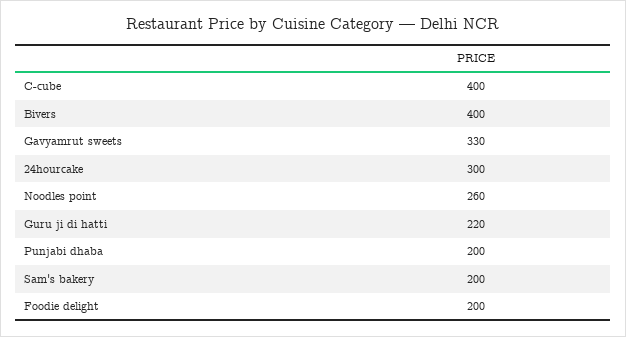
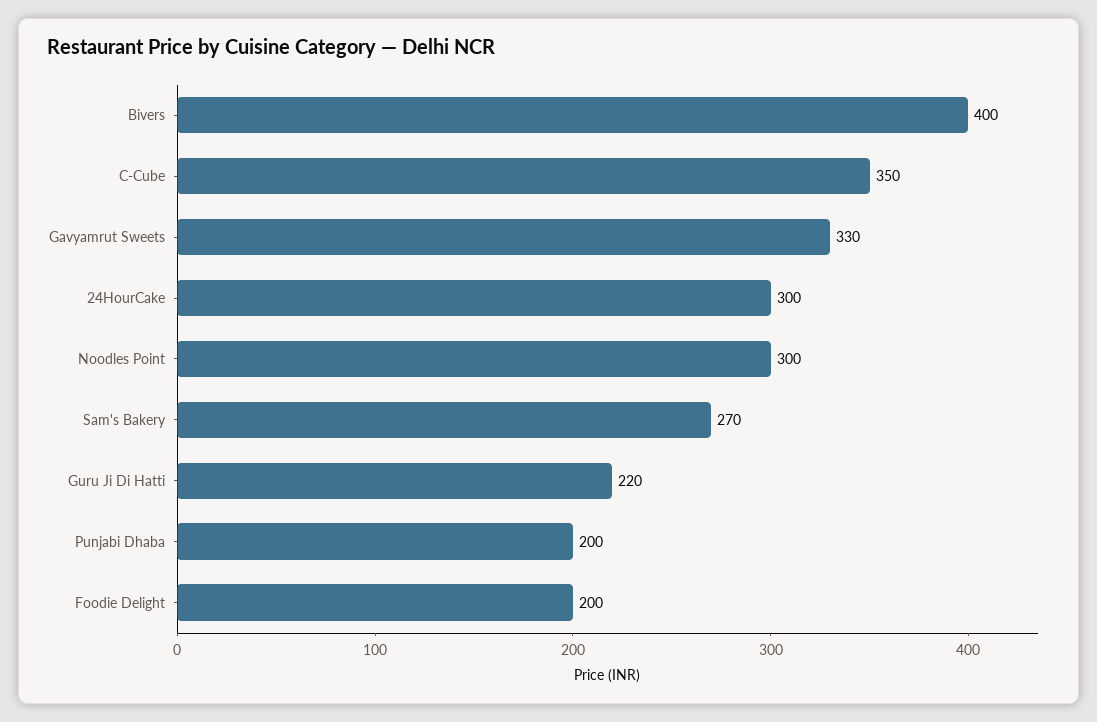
C-cube: 400 -> 350
Noodles point: 260 -> 300
Sam's bakery: 200 -> 270

